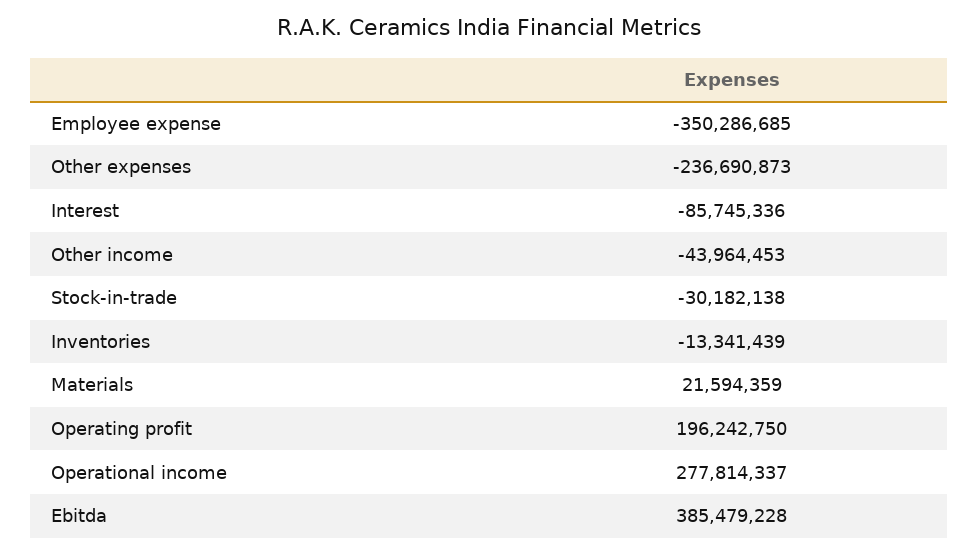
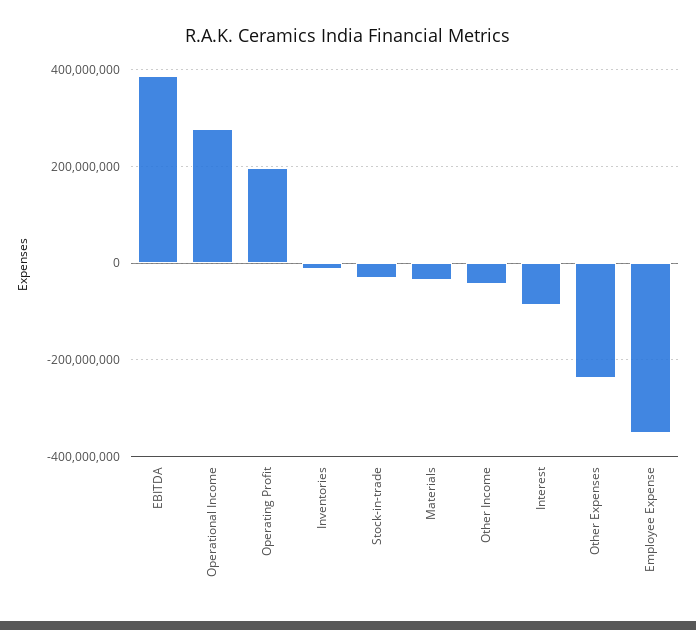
Materials: 21594359 -> -40000000

